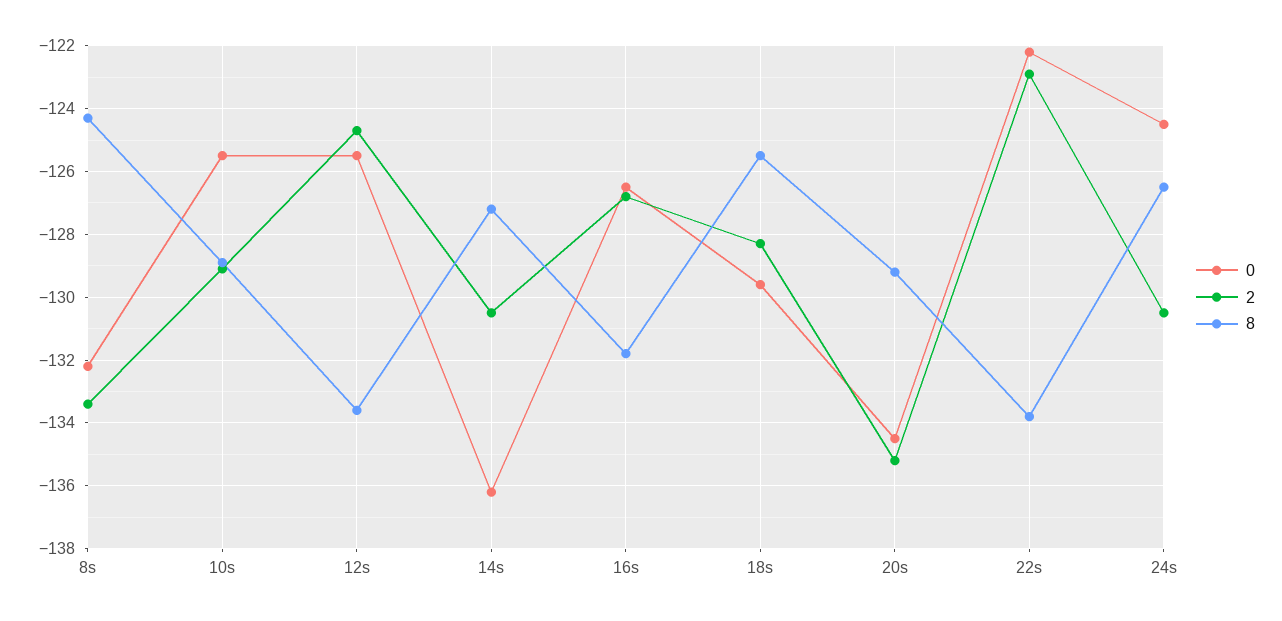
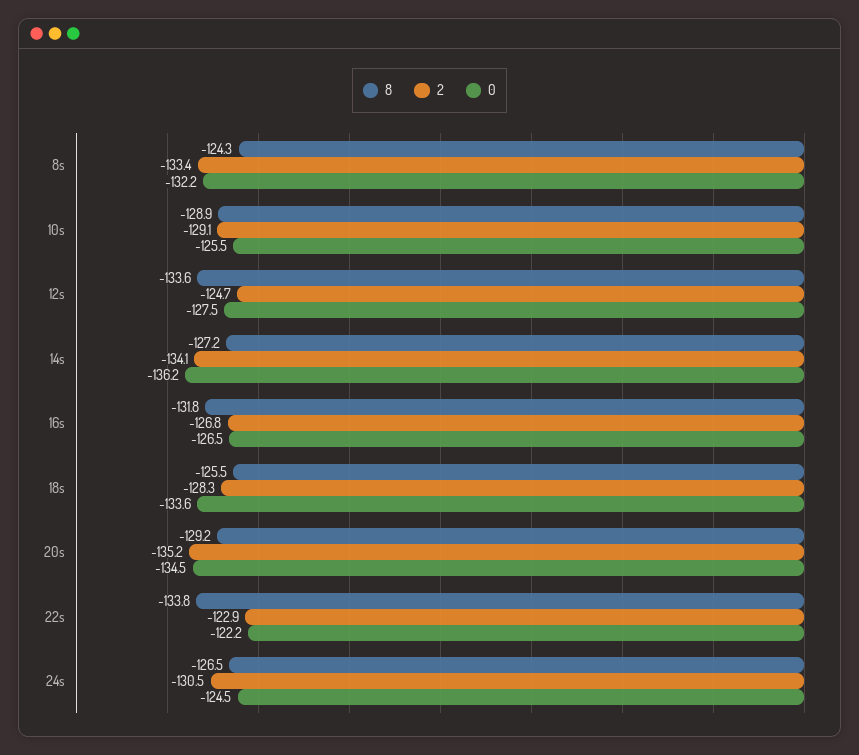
0, 12s: -125.5 -> -127.5
2, 14s: -130.5 -> -134.1
0, 18s: -129.5 -> -133.6

